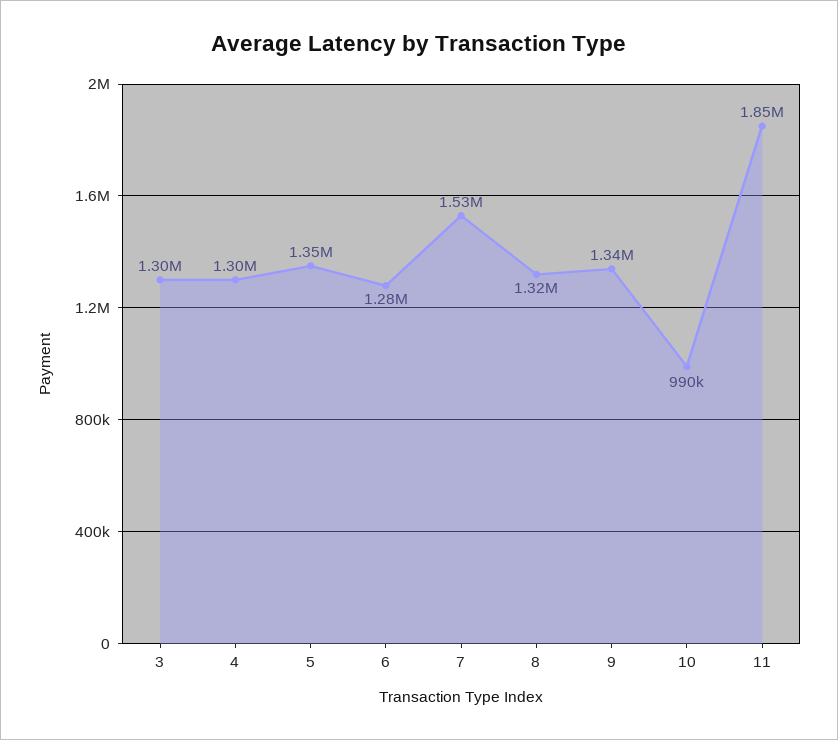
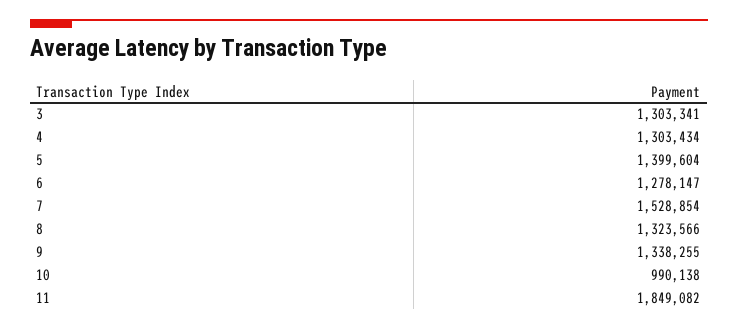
5: 1350000 -> 1399604

